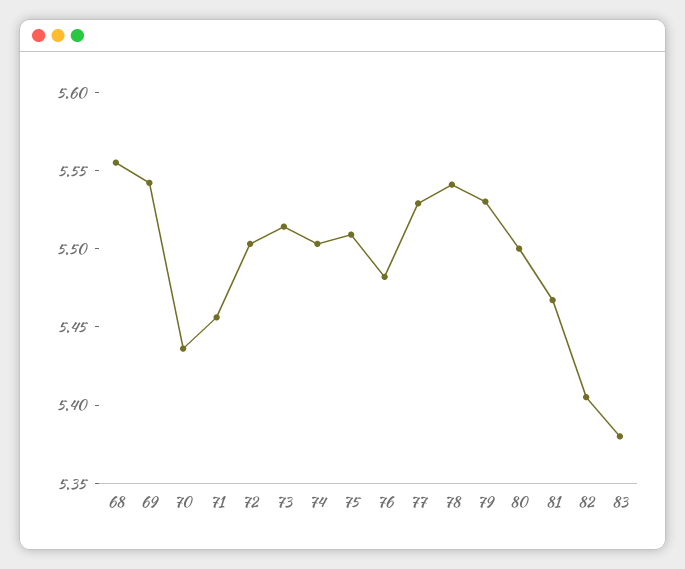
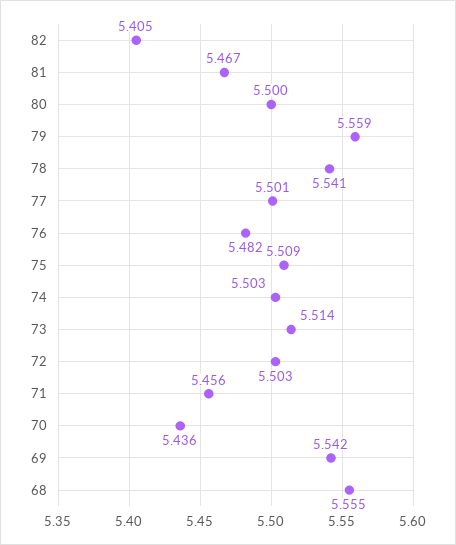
77: 5.53 -> 5.501
79: 5.53 -> 5.559
83: 5.38 -> none

